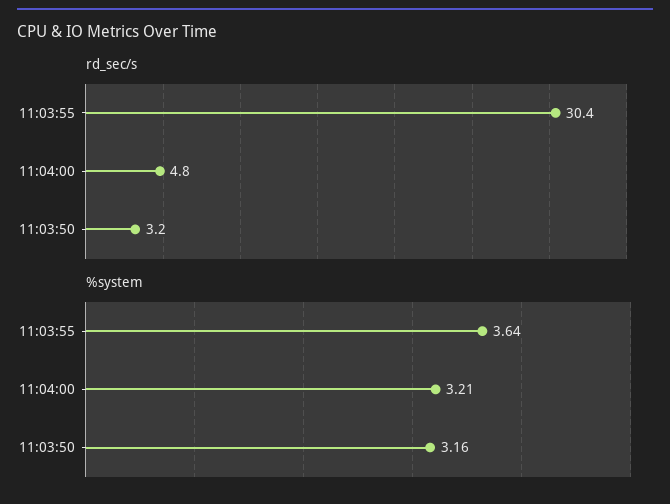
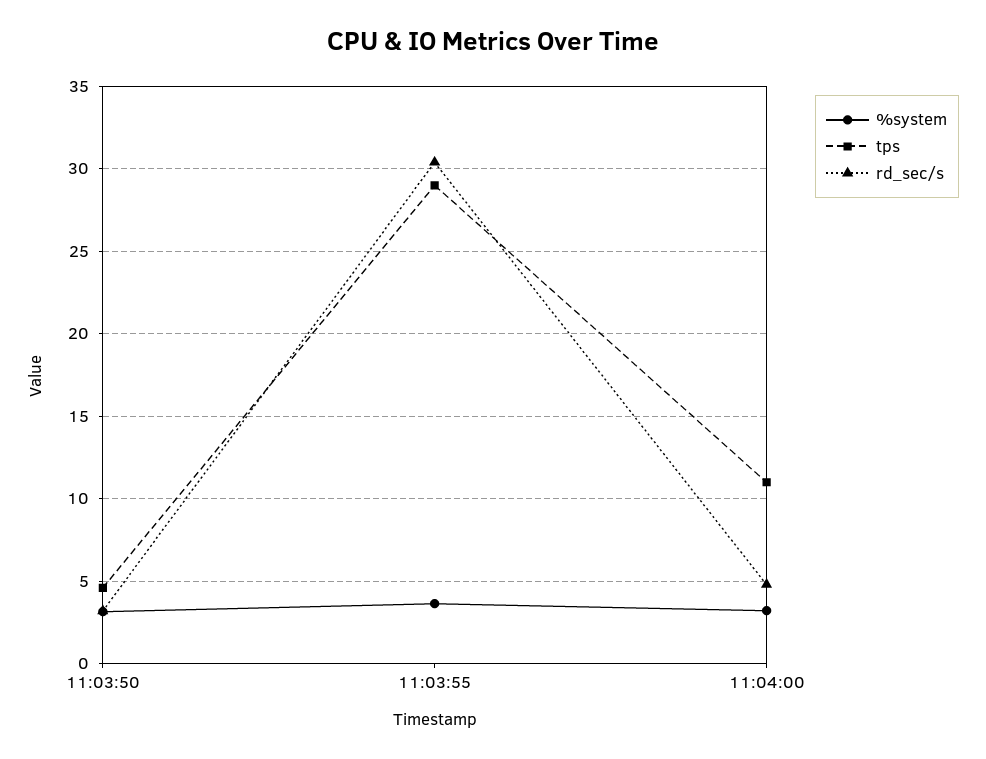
tps, 11:03:50: none -> 4.5
tps, 11:03:55: none -> 29
tps, 11:04:00: none -> 11

